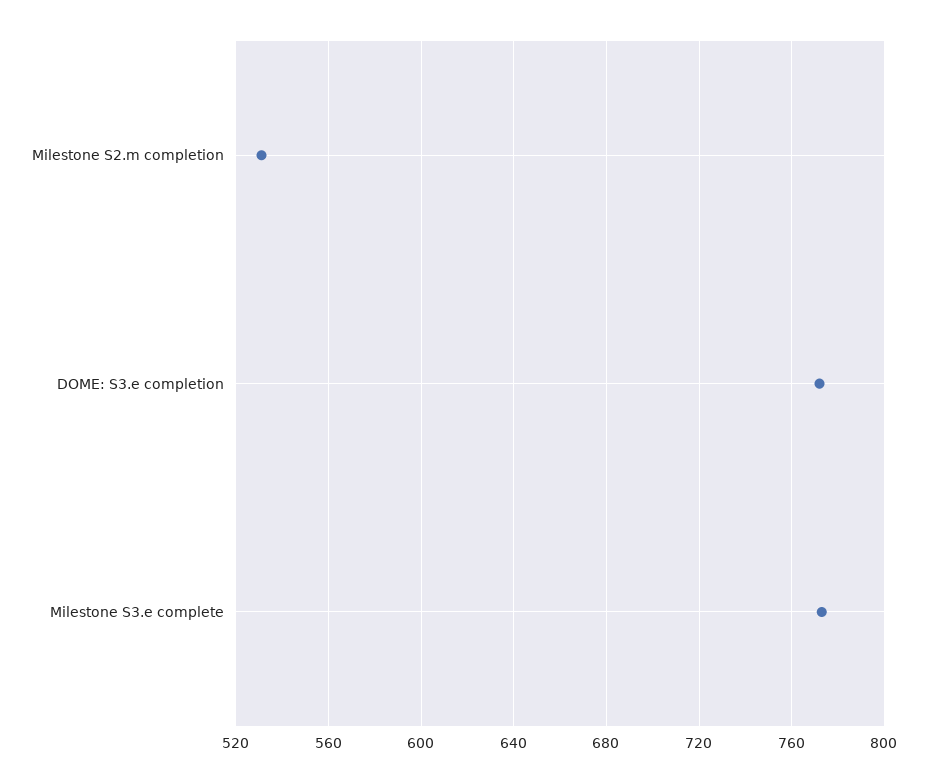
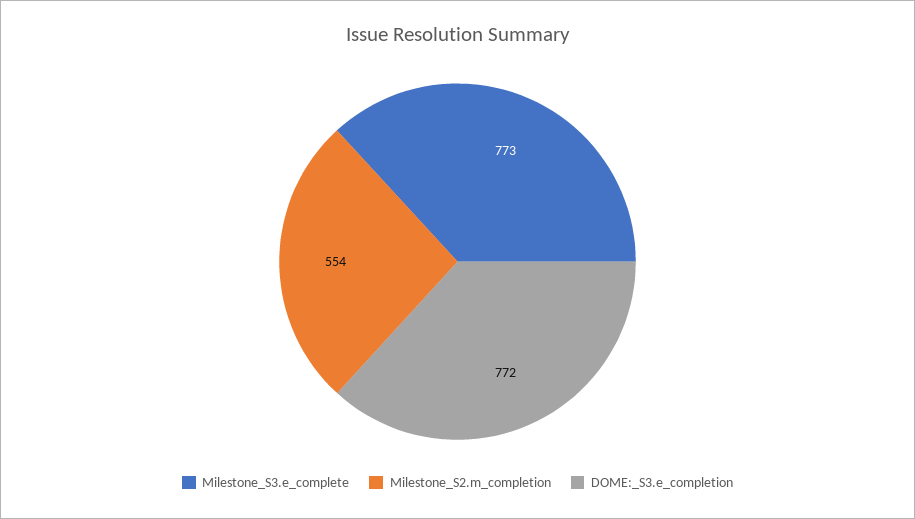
Milestone S2.m completion: 530 -> 554

